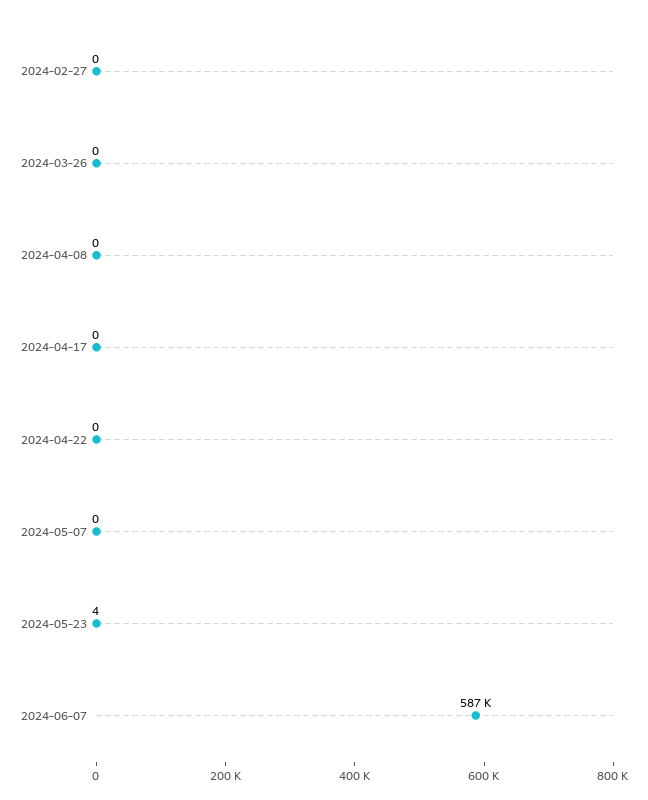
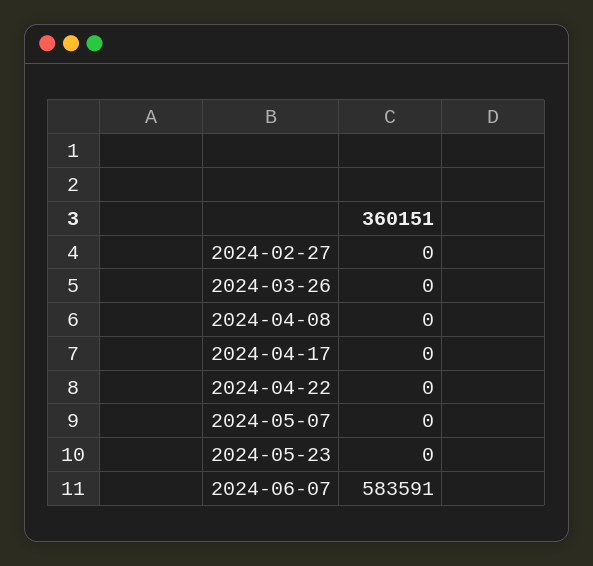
2024-05-23: 4 -> 0
2024-06-07: 587000 -> 583591

